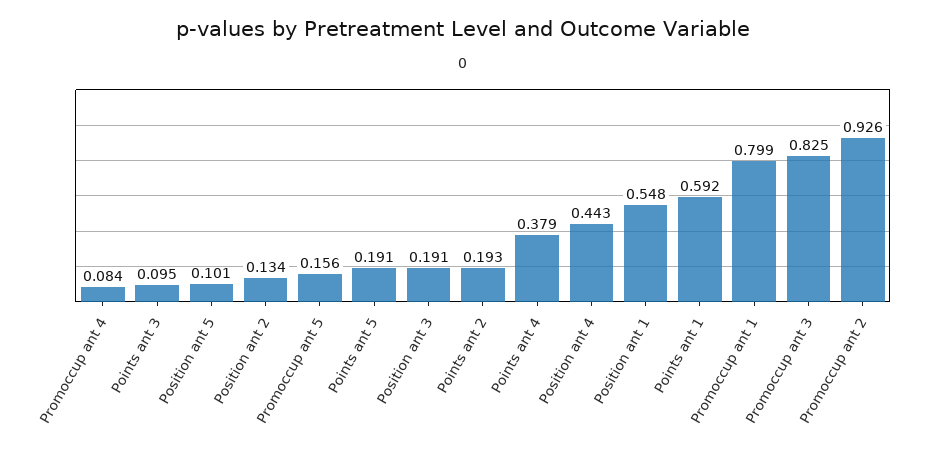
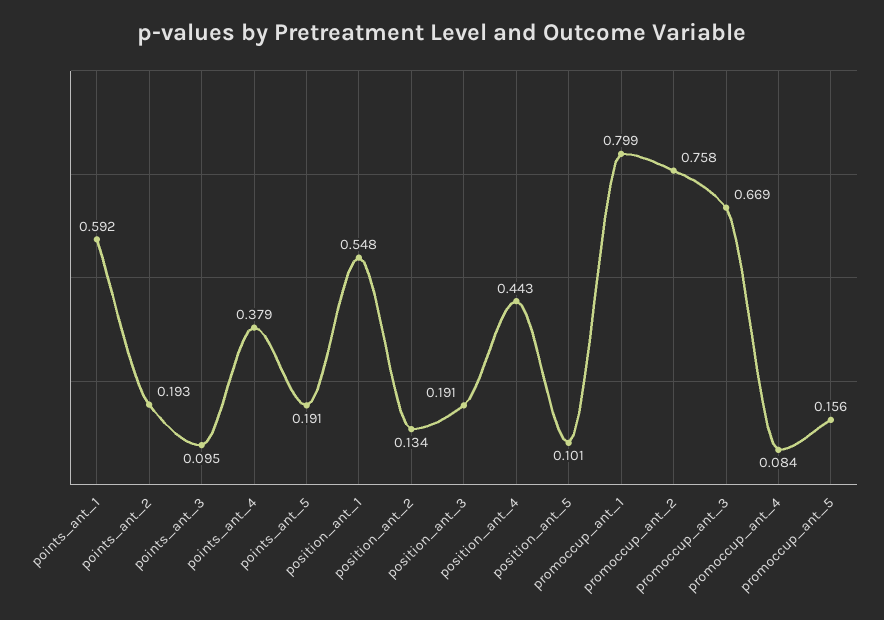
Promoccup ant 3: 0.825 -> 0.669
Promoccup ant 2: 0.926 -> 0.758

